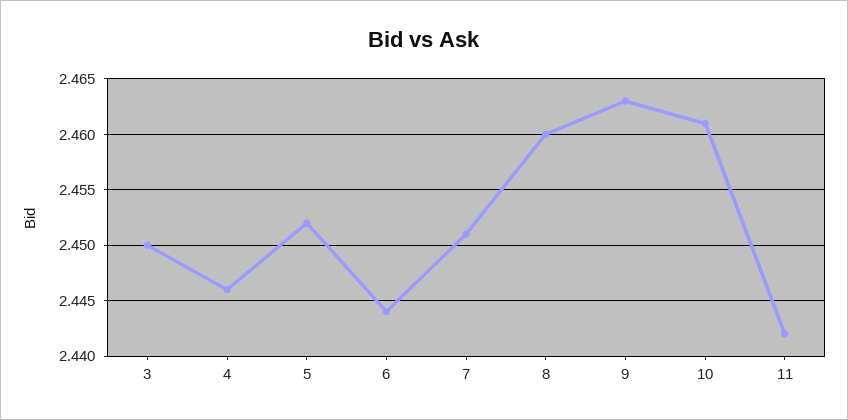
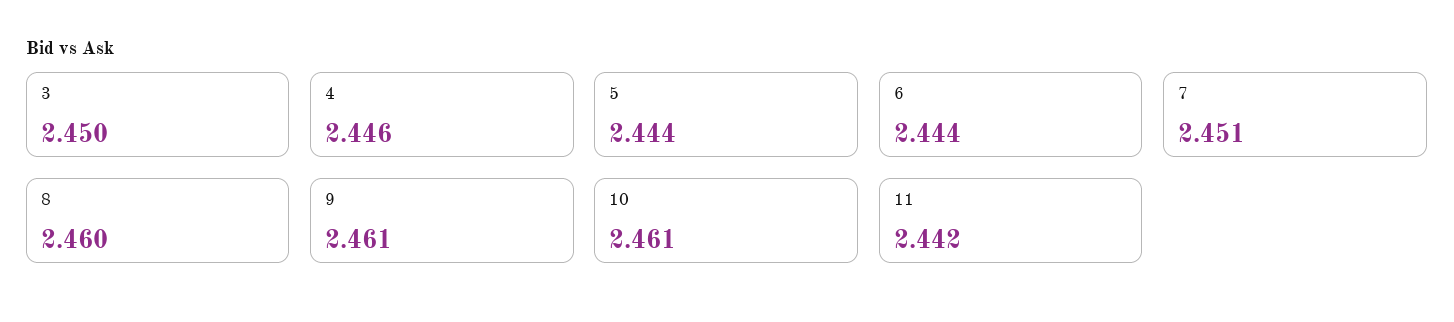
5: 2.452 -> 2.444
9: 2.463 -> 2.461

